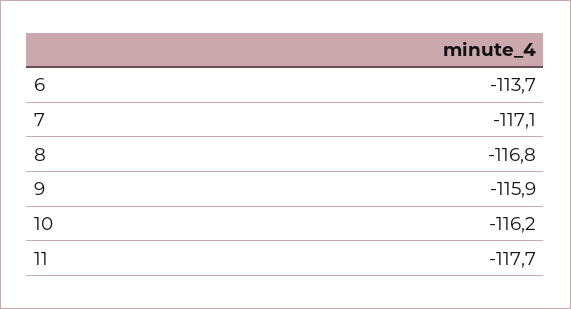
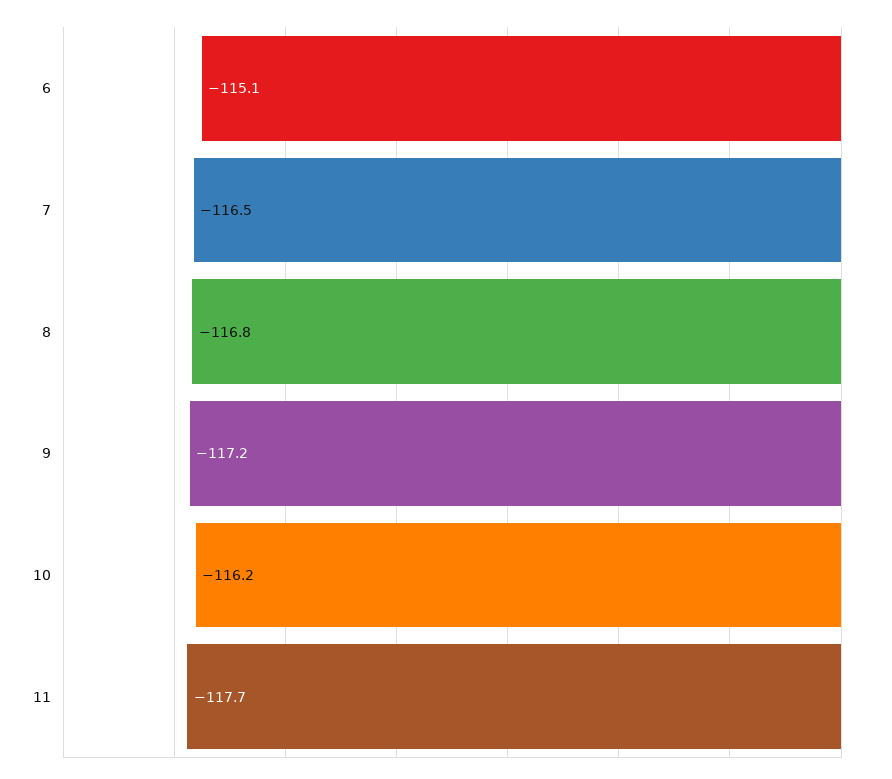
6: -113.7 -> -115.1
7: -117.1 -> -116.5
9: -115.9 -> -117.2

